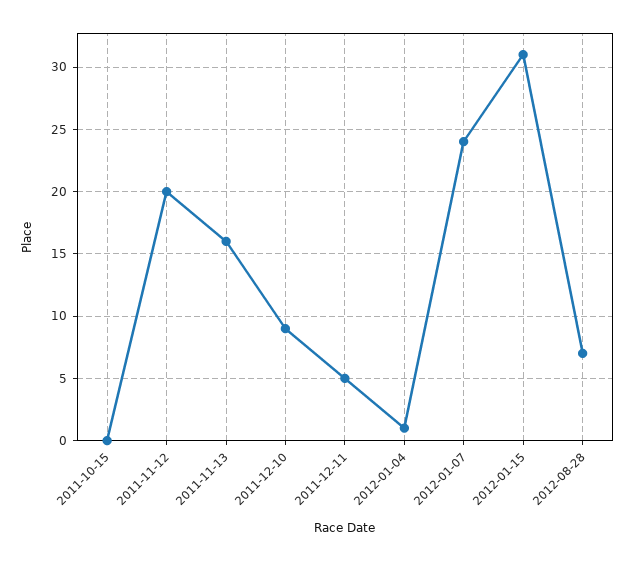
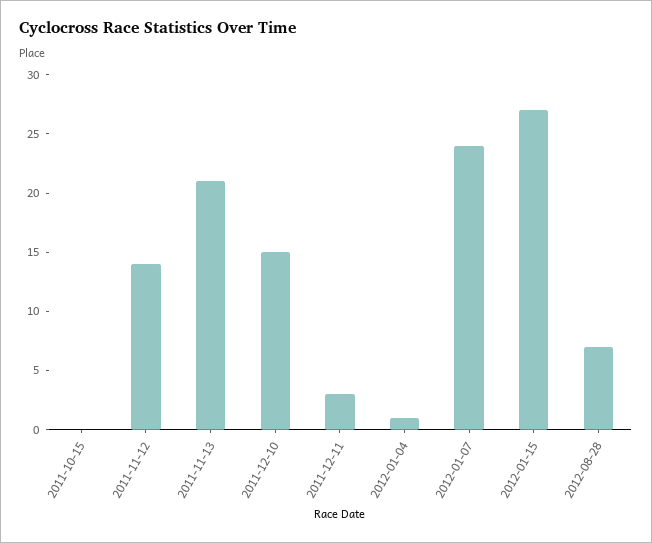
2011-11-12: 20 -> 14
2011-11-13: 16 -> 21
2011-12-10: 9 -> 15
2011-12-11: 5 -> 3
2012-01-15: 31 -> 27

